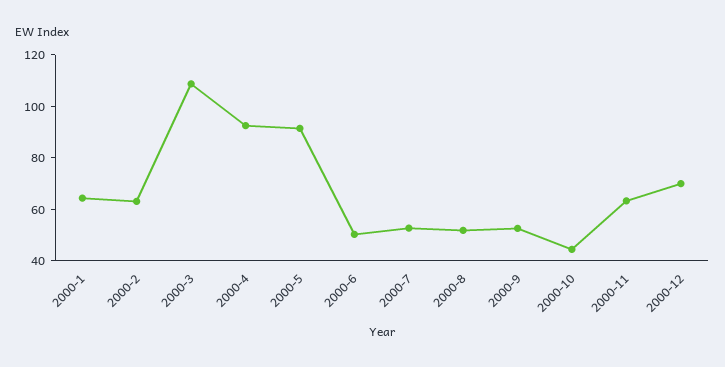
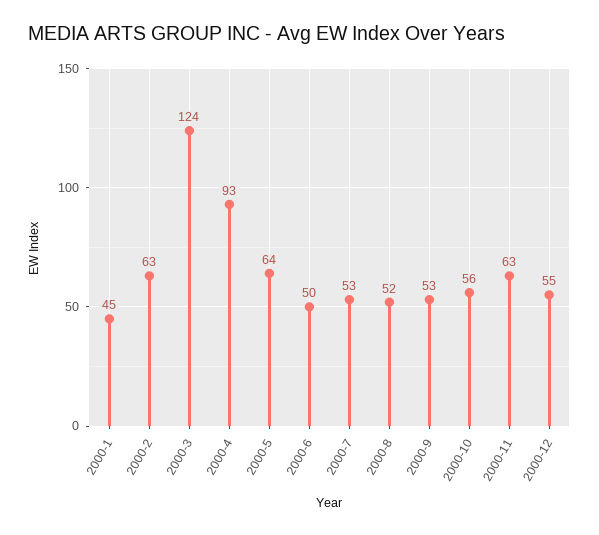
2000-1: 65 -> 45
2000-3: 110 -> 124
2000-5: 90 -> 64
2000-10: 45 -> 56
2000-12: 70 -> 55

